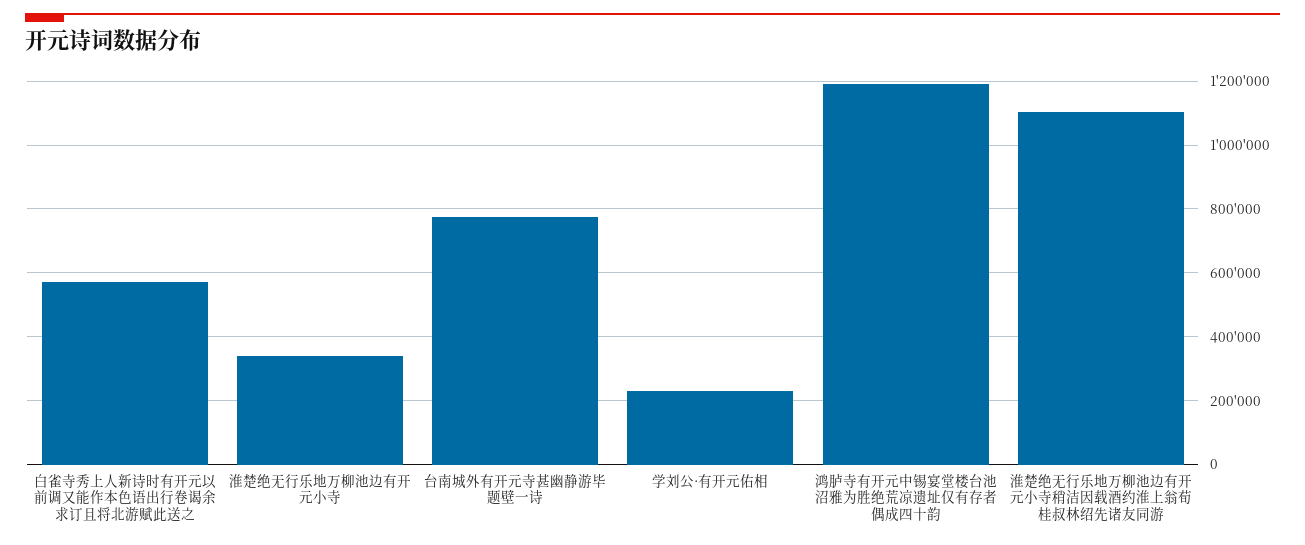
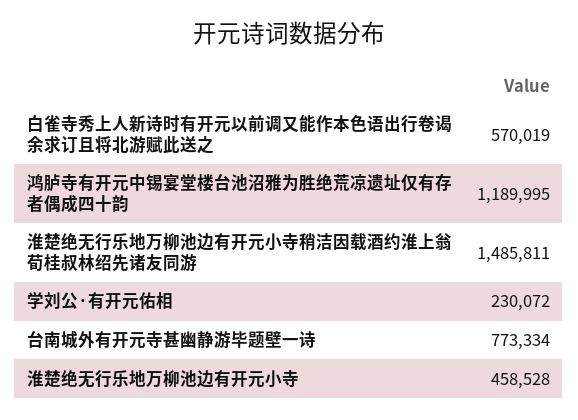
淮楚绝无行乐地万柳池边有开元小寺: 340000 -> 458528
淮楚绝无行乐地万柳池边有开元小寺稍洁因载酒约淮上翁荀桂叔林绍先诸友同游: 1100000 -> 1485811

